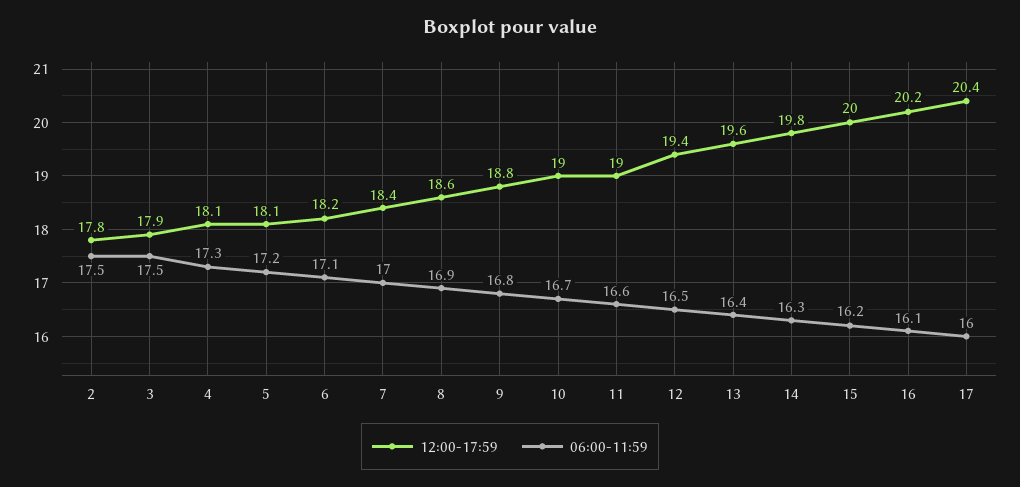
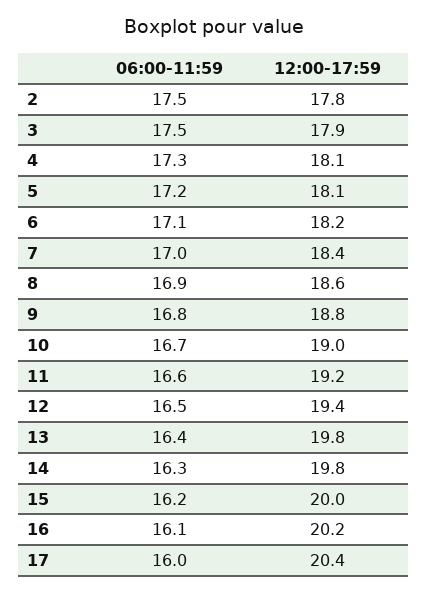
12:00-17:59, 11: 19 -> 19.2
12:00-17:59, 13: 19.6 -> 19.8

